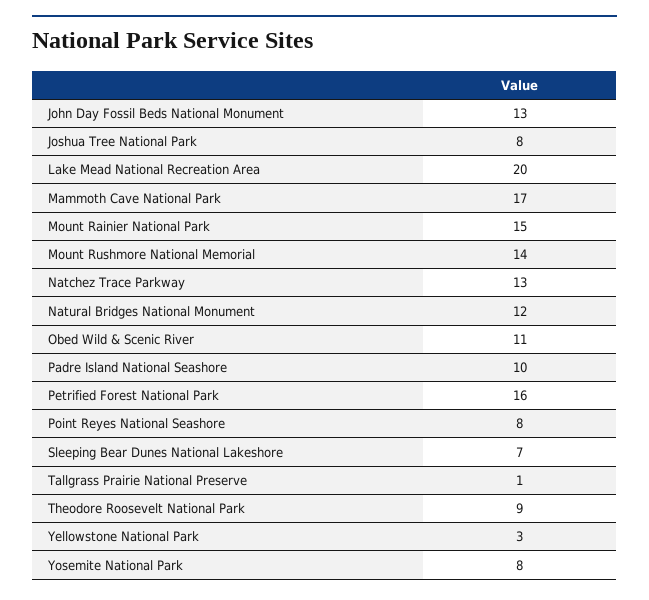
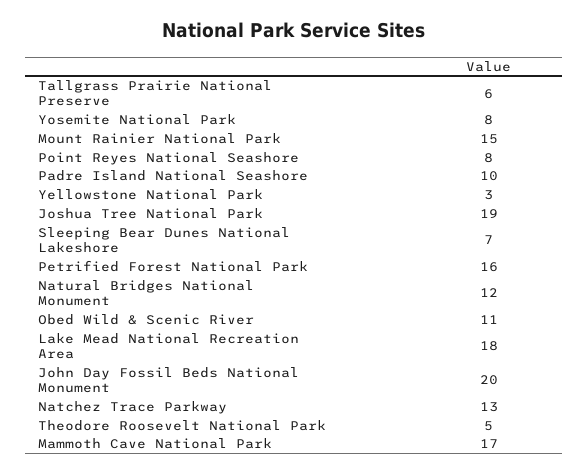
John Day Fossil Beds National Monument: 13 -> 20
Joshua Tree National Park: 8 -> 19
Lake Mead National Recreation Area: 20 -> 18
Mount Rushmore National Memorial: 14 -> none
Tallgrass Prairie National Preserve: 1 -> 6
Theodore Roosevelt National Park: 9 -> 5

